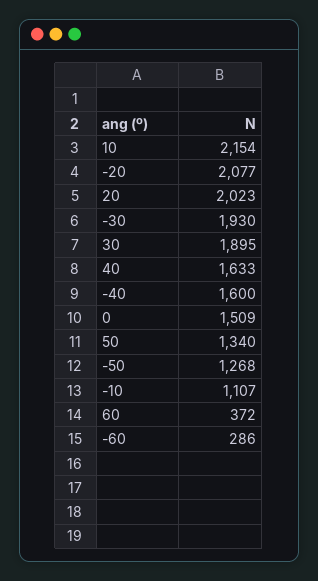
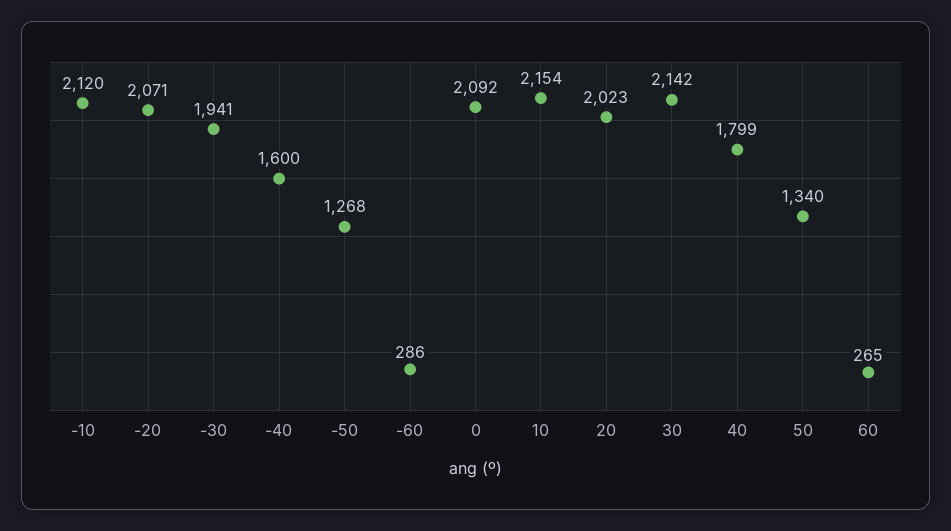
-20: 2077 -> 2071
-30: 1930 -> 1941
30: 1895 -> 2142
40: 1633 -> 1799
0: 1509 -> 2092
-10: 1107 -> 2120
60: 372 -> 265

